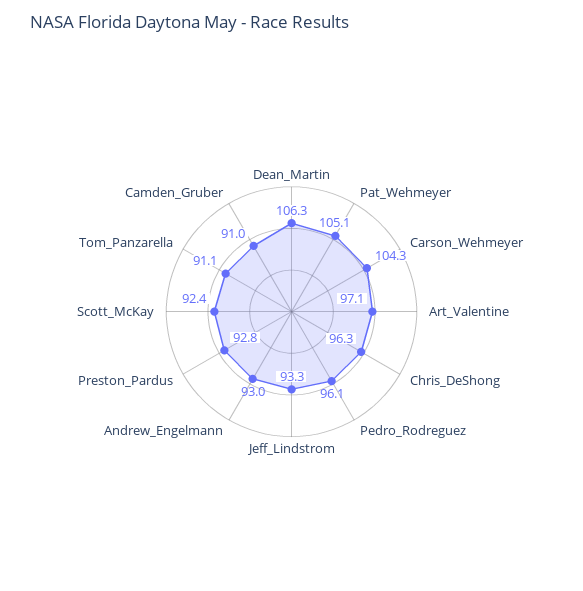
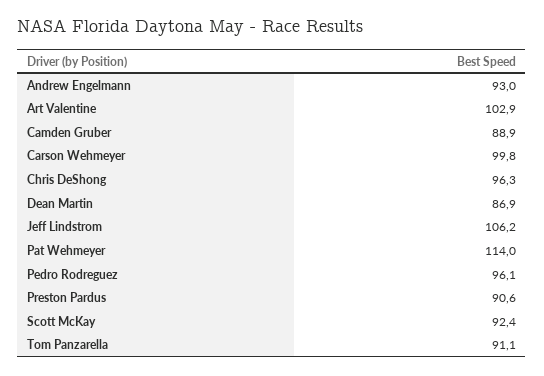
Dean_Martin: 106.3 -> 86.9
Pat_Wehmeyer: 105.1 -> 114
Carson_Wehmeyer: 104.3 -> 99.8
Art_Valentine: 97.1 -> 102.9
Jeff_Lindstrom: 93.3 -> 106.2
Preston_Pardus: 92.8 -> 90.6
Camden_Gruber: 91 -> 88.9

